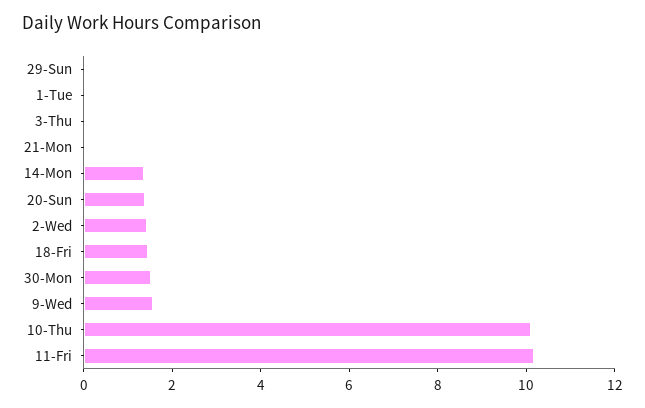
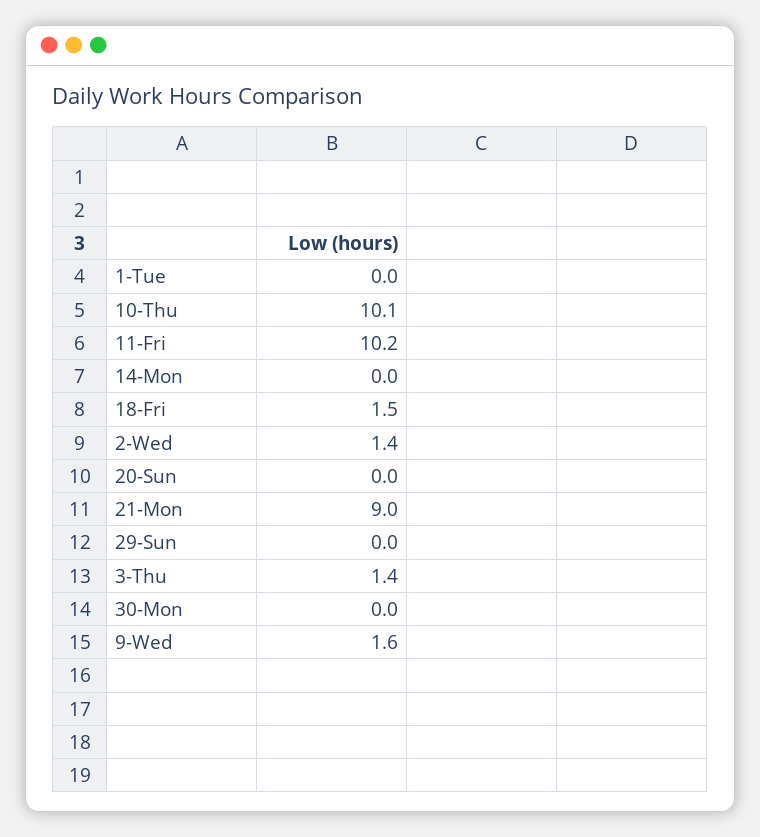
3-Thu: 0 -> 1.4
21-Mon: 0 -> 9
14-Mon: 1.5 -> 0
20-Sun: 1.5 -> 0
30-Mon: 1.5 -> 0

